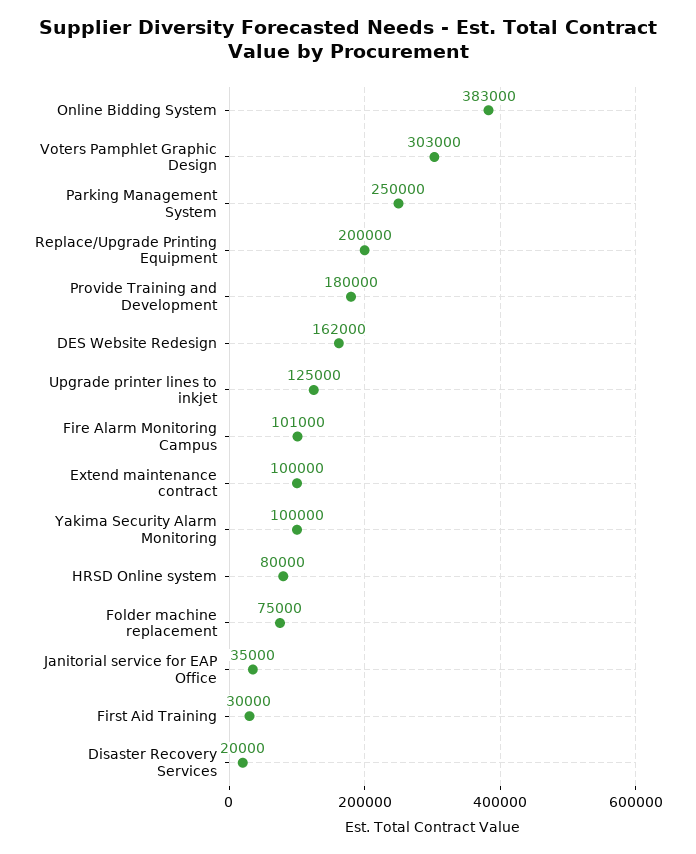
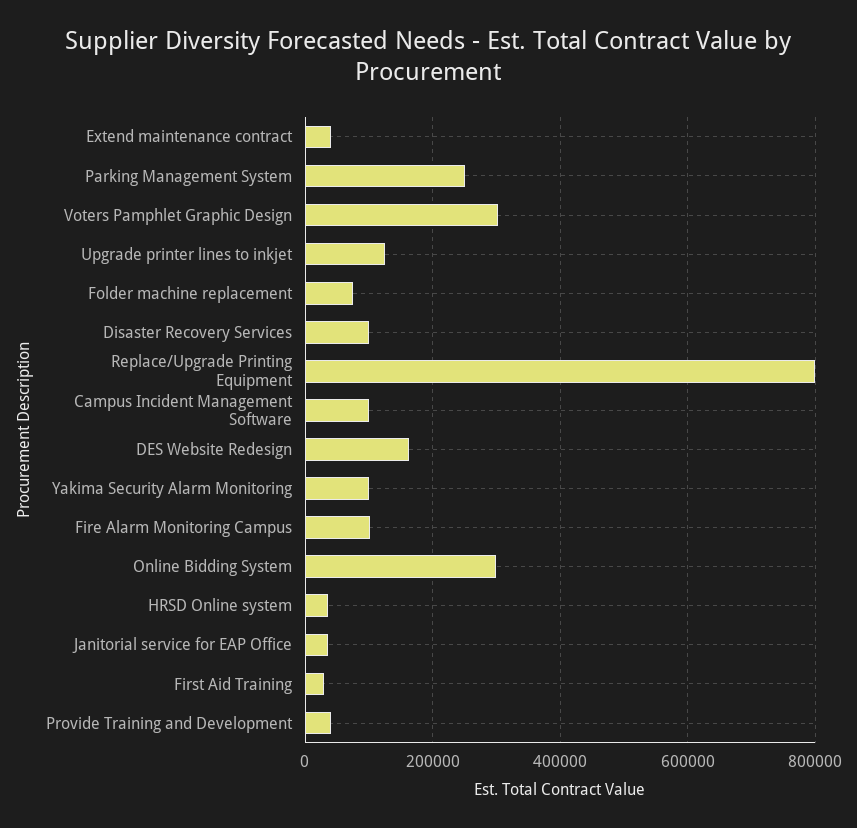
Online Bidding System: 383000 -> 300000
Replace/Upgrade Printing Equipment: 200000 -> 800000
Provide Training and Development: 180000 -> 40000
Extend maintenance contract: 100000 -> 40000
HRSD Online system: 80000 -> 40000
Disaster Recovery Services: 20000 -> 100000
Campus Incident Management Software: none -> 100000

